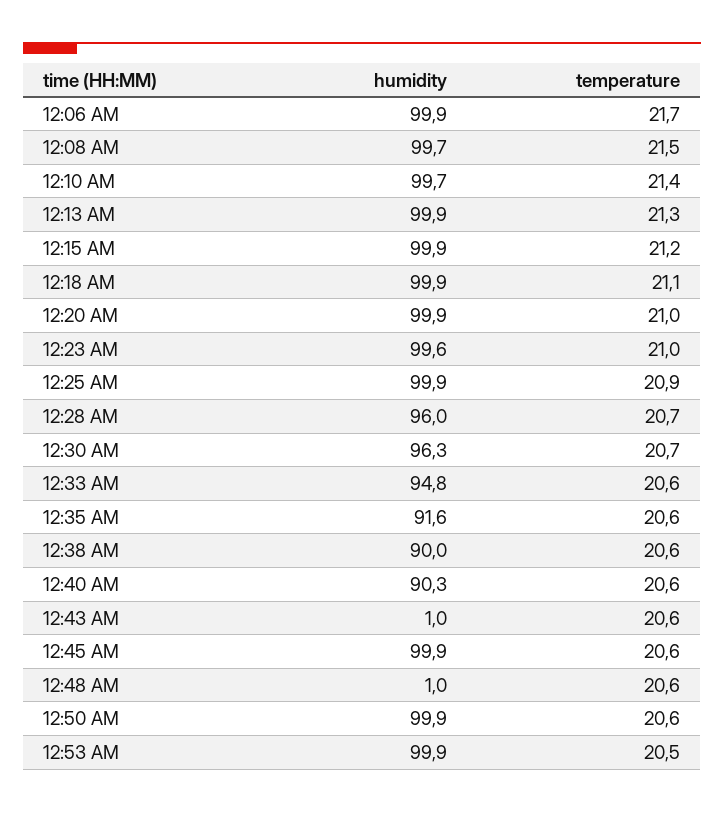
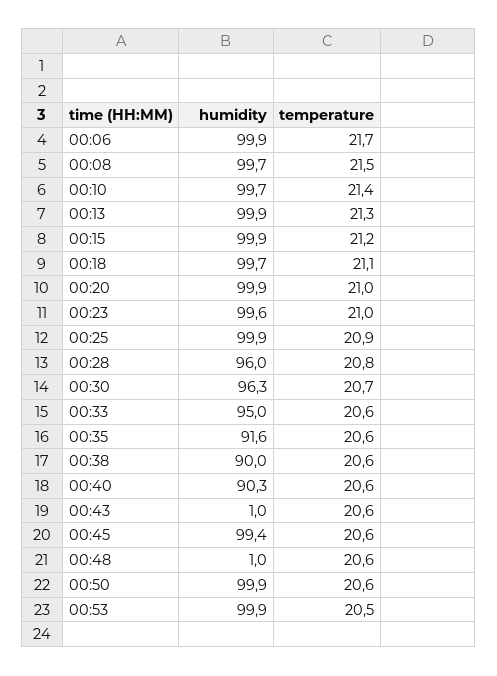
humidity, 12:18 AM: 99.9 -> 99.7
temperature, 12:28 AM: 20.7 -> 20.8
humidity, 12:33 AM: 94.8 -> 95
humidity, 12:45 AM: 99.9 -> 99.4

